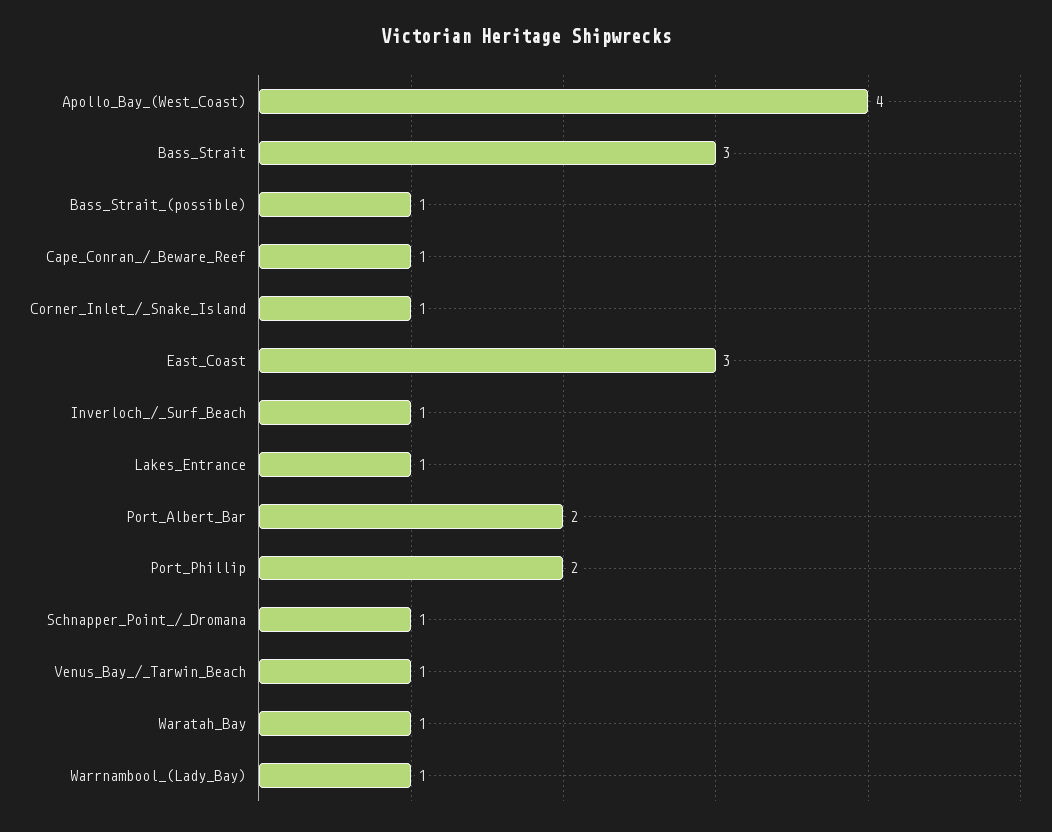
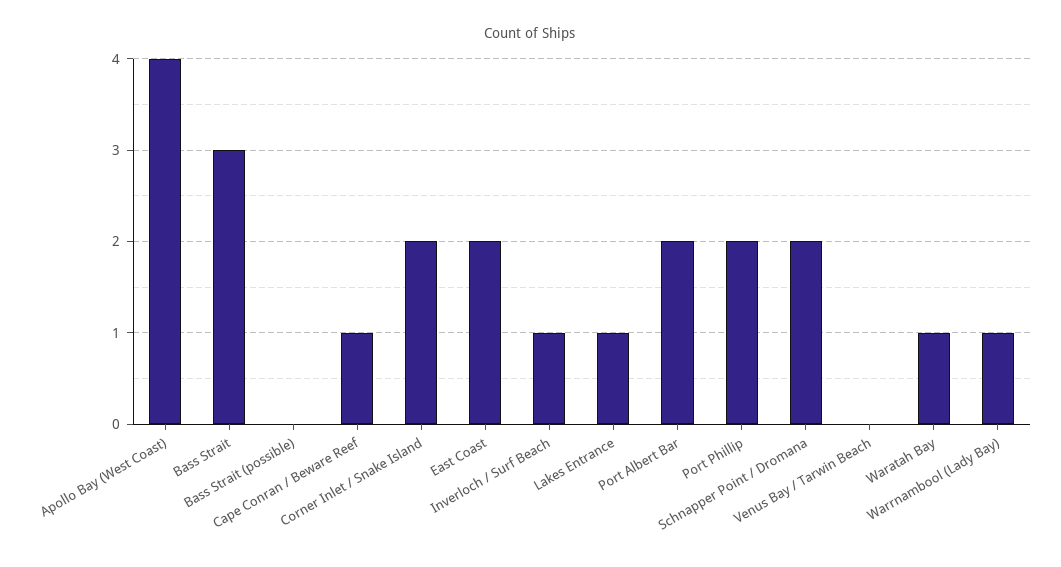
Bass_Strait_(possible): 1 -> 0
Corner_Inlet_/_Snake_Island: 1 -> 2
East_Coast: 3 -> 2
Schnapper_Point_/_Dromana: 1 -> 2
Venus_Bay_/_Tarwin_Beach: 1 -> 0

